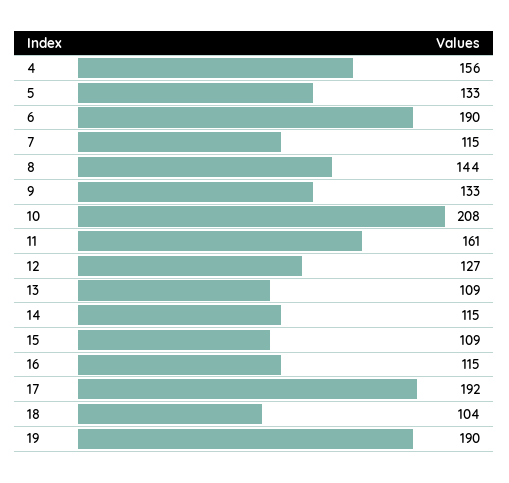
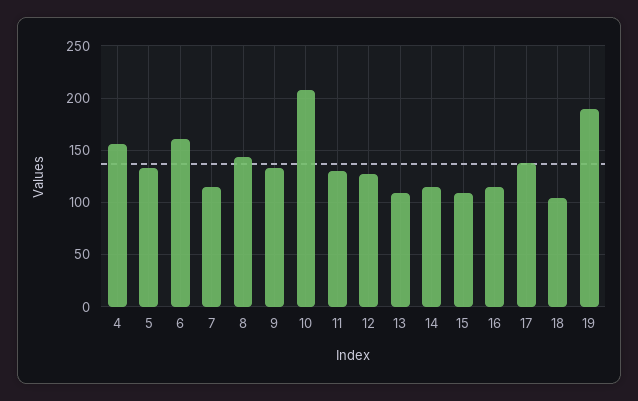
6: 190 -> 160
11: 161 -> 130
17: 192 -> 140

